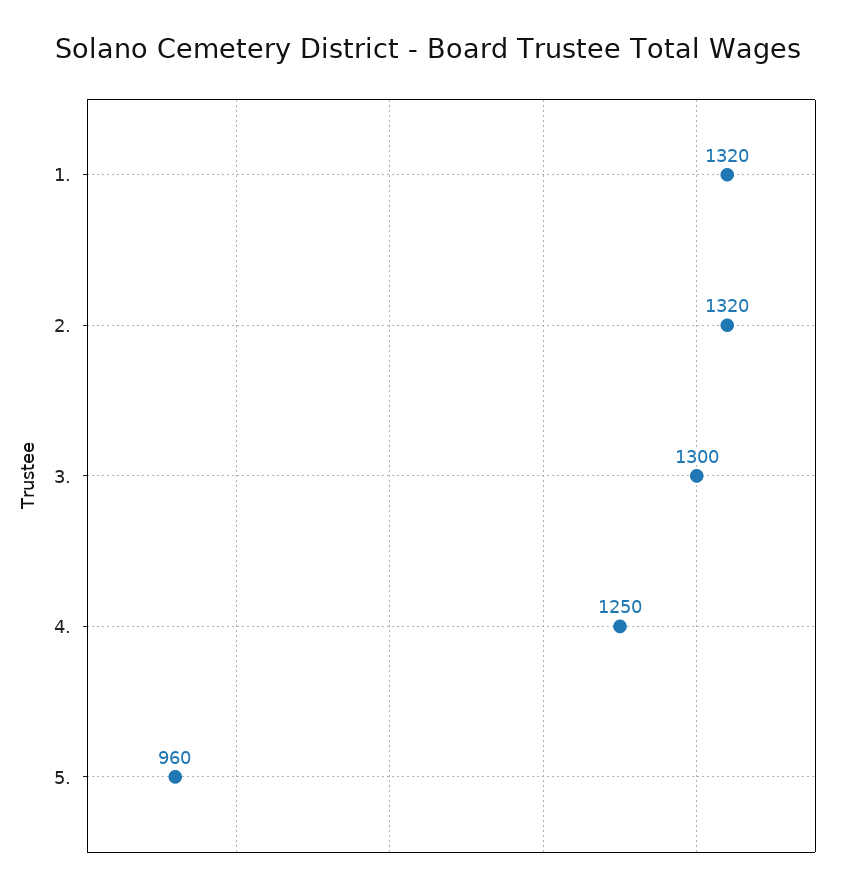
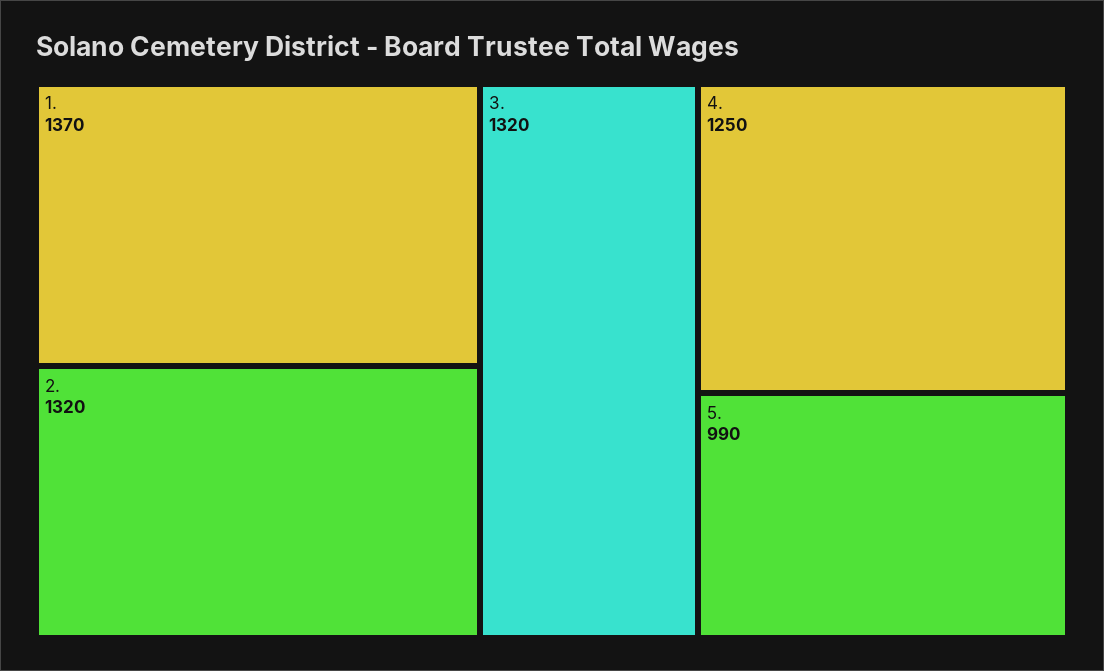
1.: 1320 -> 1370
3.: 1300 -> 1320
5.: 960 -> 990

